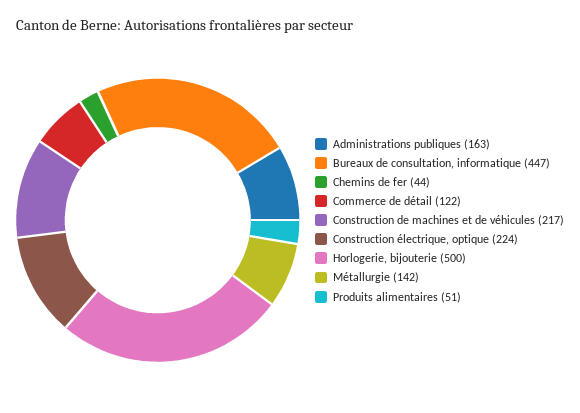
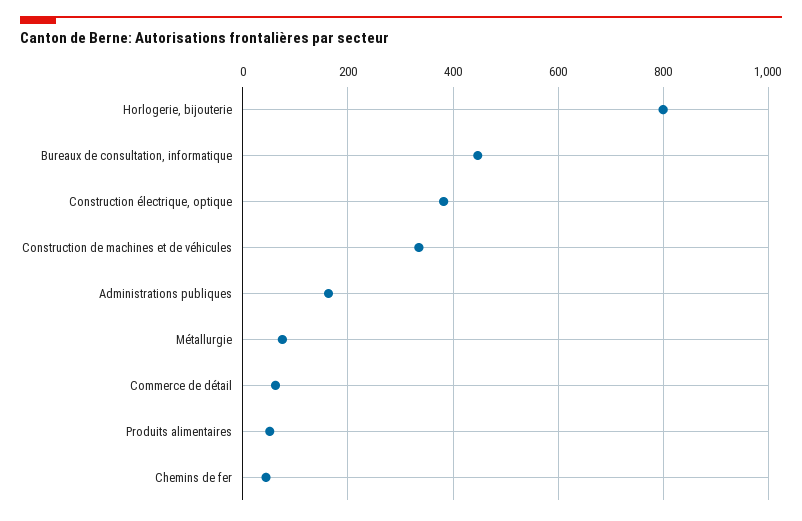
Commerce de détail: 122 -> 60
Construction de machines et de véhicules: 217 -> 340
Construction électrique, optique: 224 -> 380
Horlogerie, bijouterie: 500 -> 800
Métallurgie: 142 -> 80

